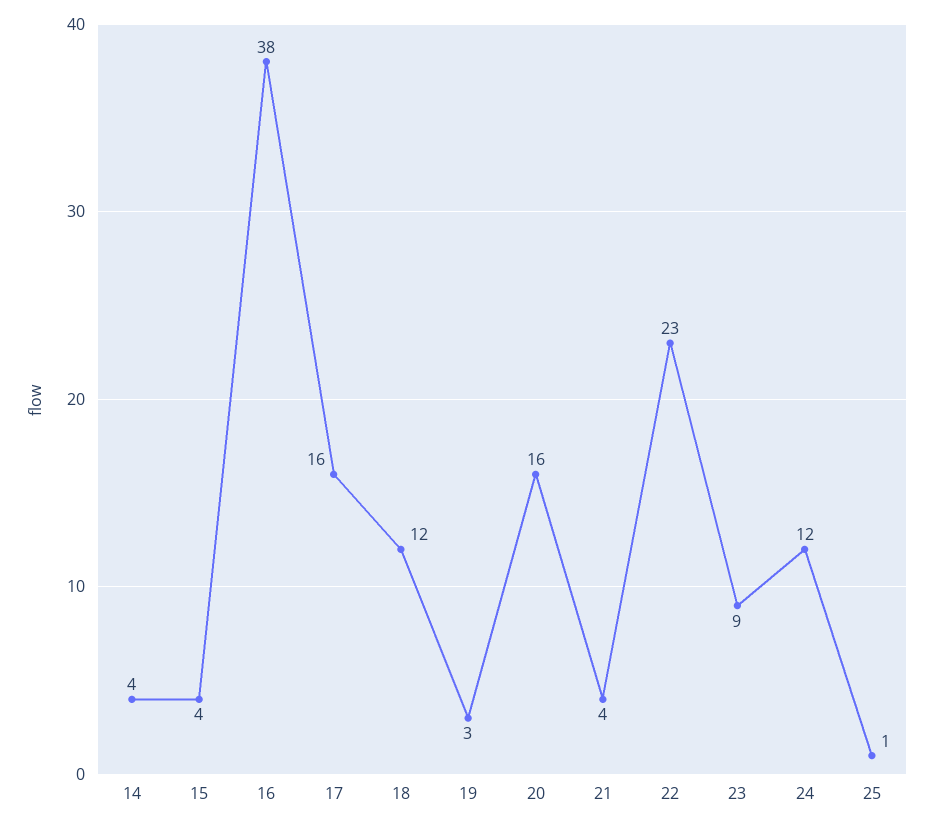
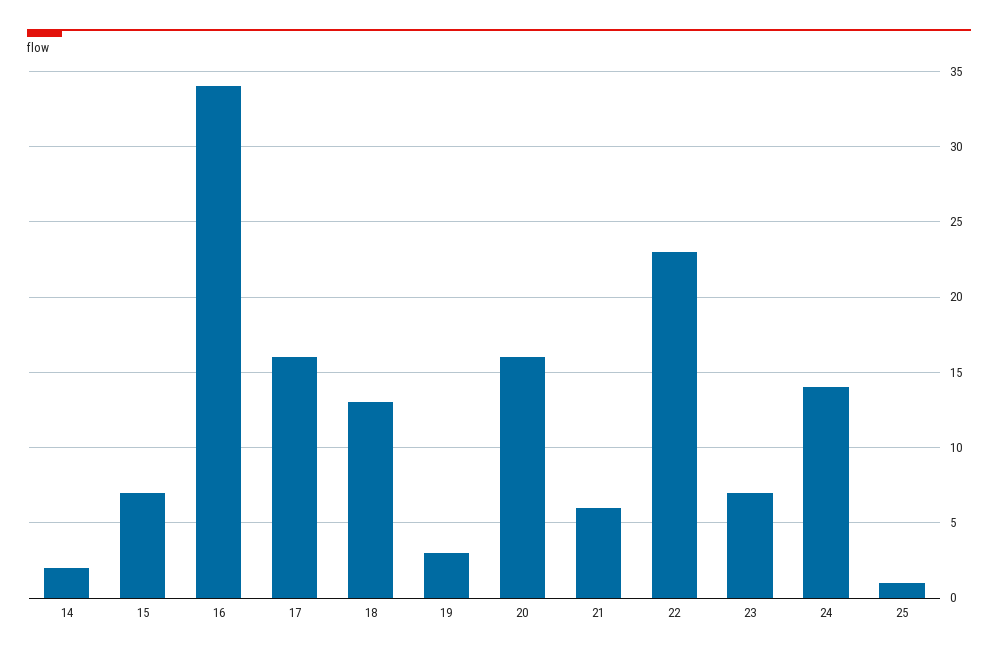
14: 4 -> 2
15: 4 -> 7
16: 38 -> 34
18: 12 -> 13
21: 4 -> 6
23: 9 -> 7
24: 12 -> 14

